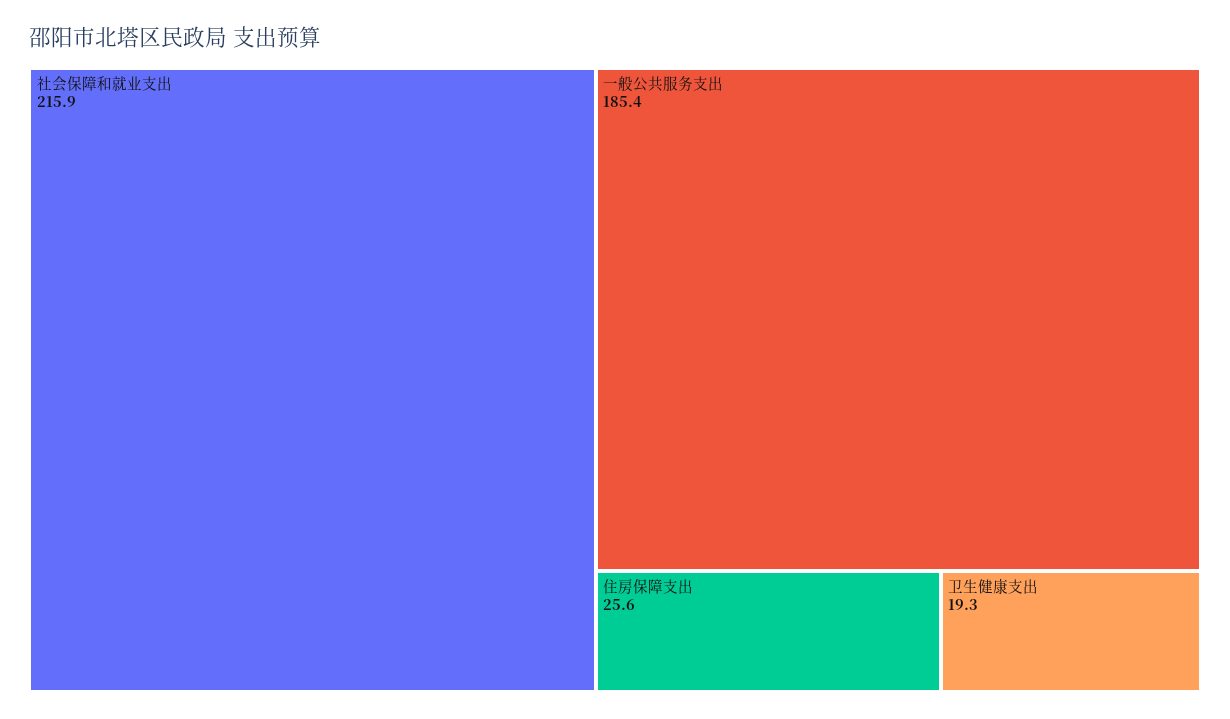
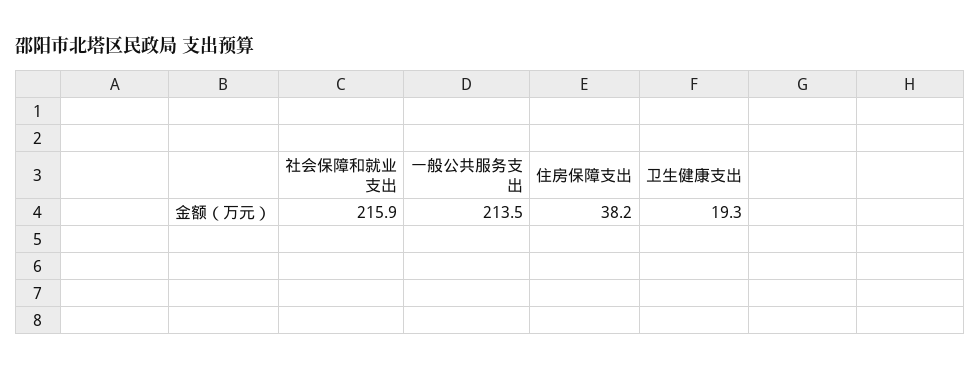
一般公共服务支出: 185.4 -> 213.5
住房保障支出: 25.6 -> 38.2

